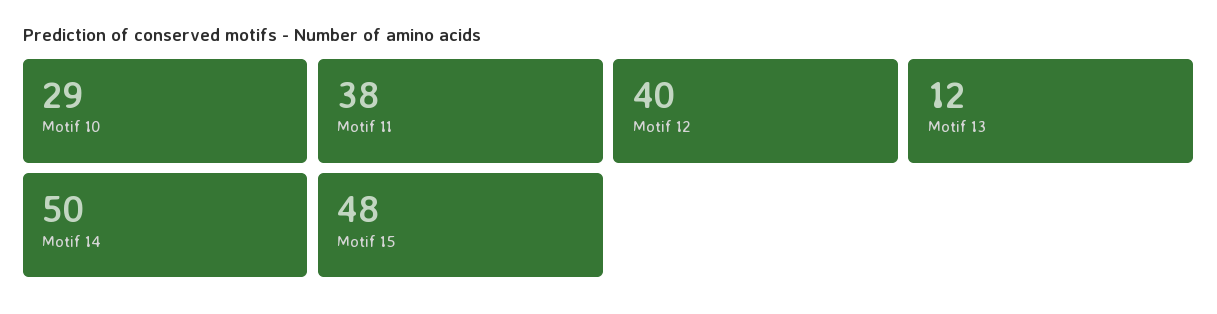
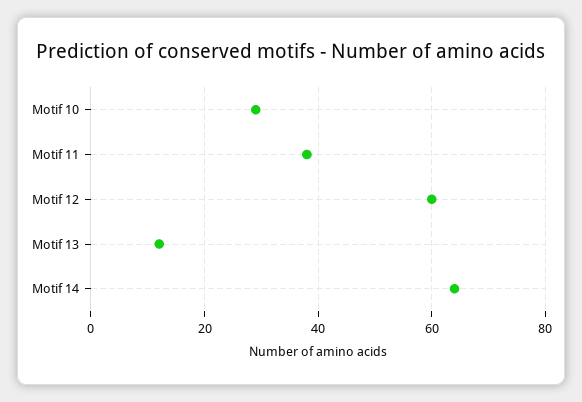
Motif 12: 40 -> 60
Motif 14: 50 -> 65
Motif 15: 48 -> none

